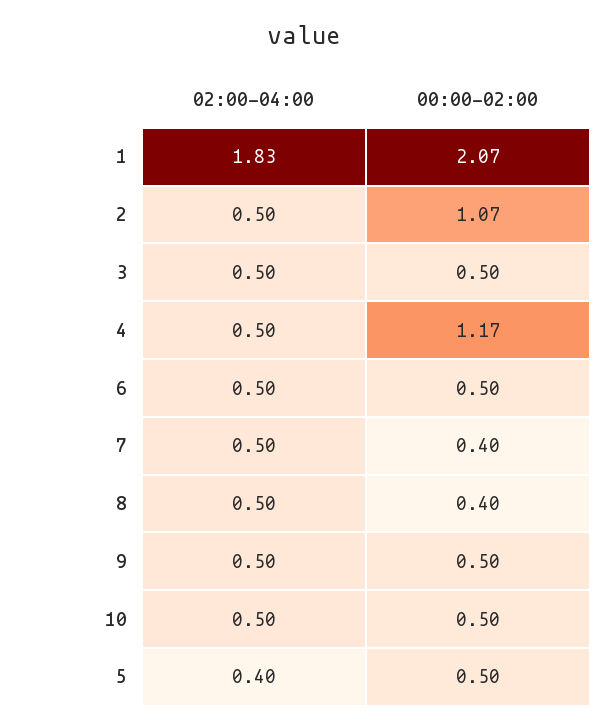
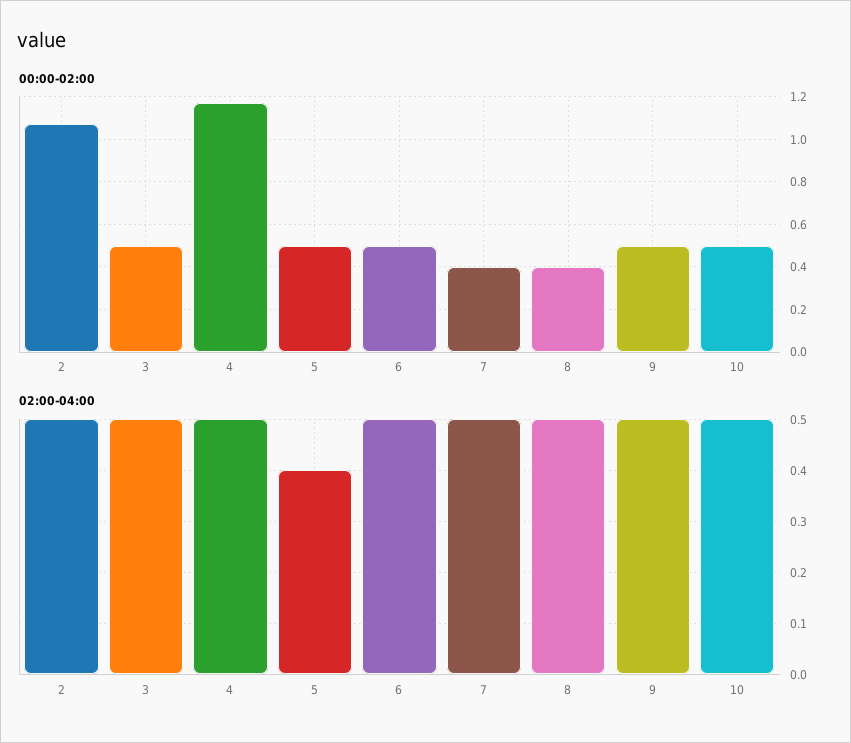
02:00-04:00, 1: 1.83 -> none
00:00-02:00, 1: 2.07 -> none

